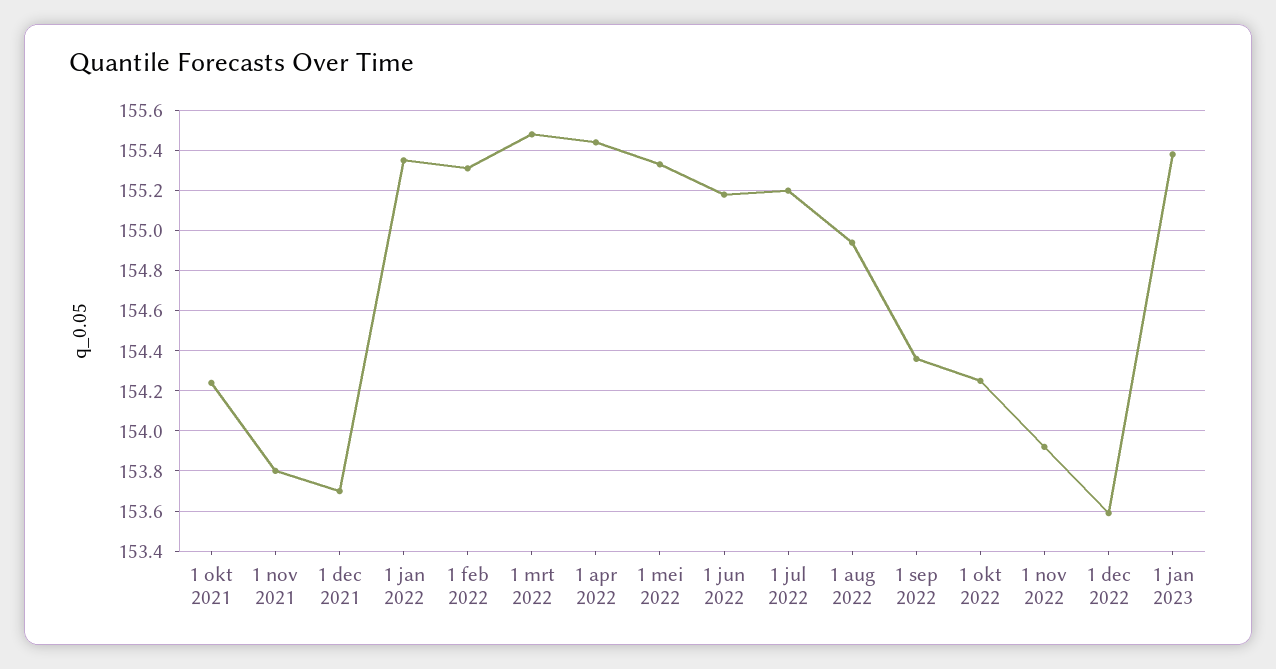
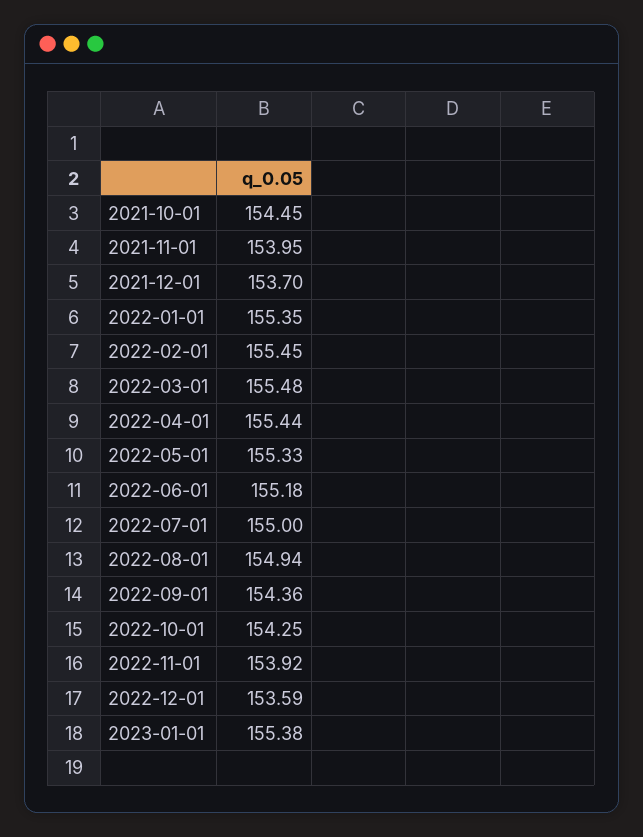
1 okt 2021: 154.25 -> 154.45
1 nov 2021: 153.8 -> 153.95
1 feb 2022: 155.3 -> 155.45
1 jul 2022: 155.2 -> 155

